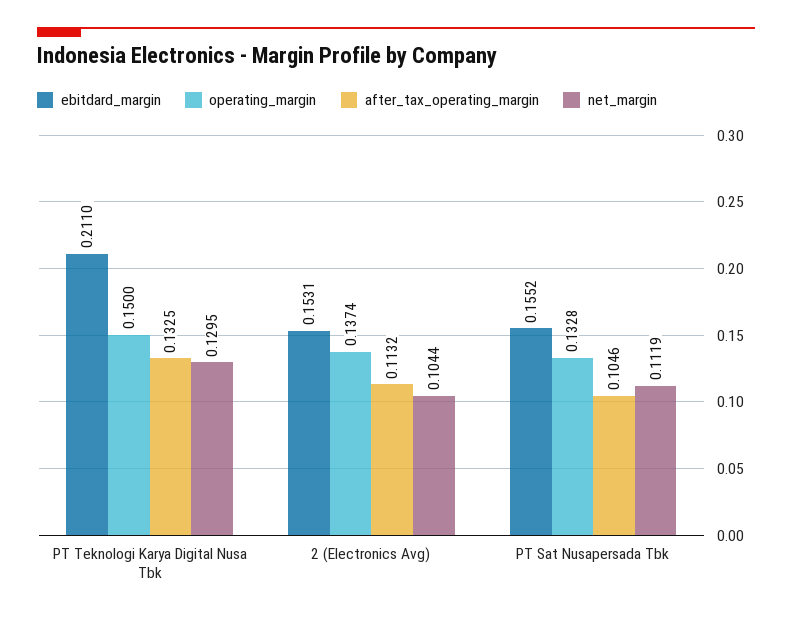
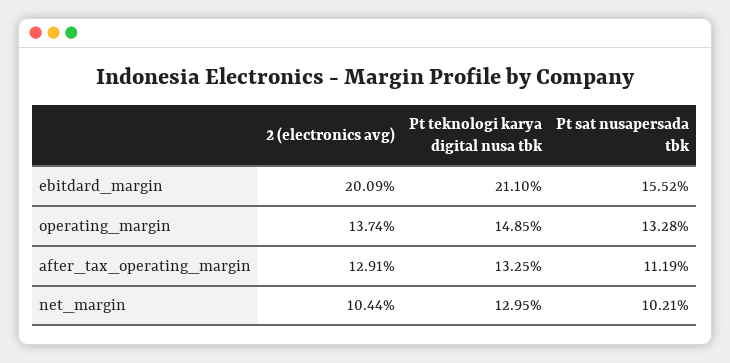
operating_margin, PT Teknologi Karya Digital Nusa Tbk: 0.15 -> 0.1485
ebitdard_margin, 2 (Electronics Avg): 0.1531 -> 0.2009
after_tax_operating_margin, 2 (Electronics Avg): 0.1132 -> 0.1291
after_tax_operating_margin, PT Sat Nusapersada Tbk: 0.1046 -> 0.1119
net_margin, PT Sat Nusapersada Tbk: 0.1119 -> 0.1021

